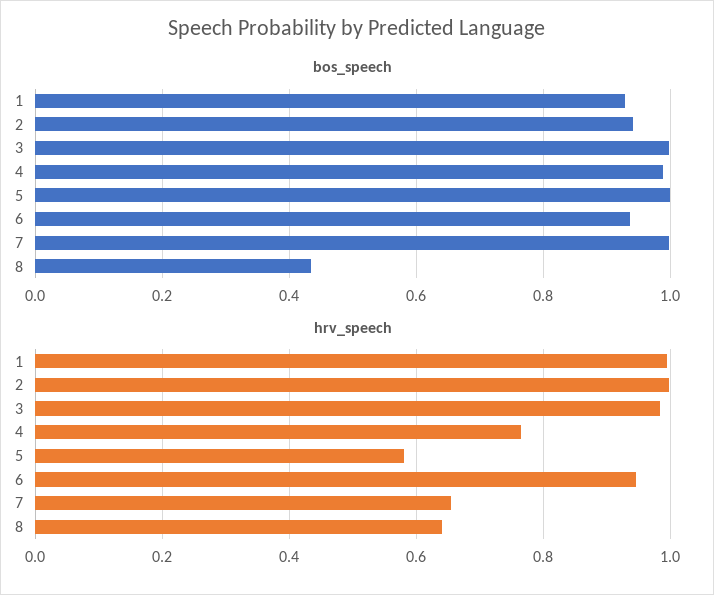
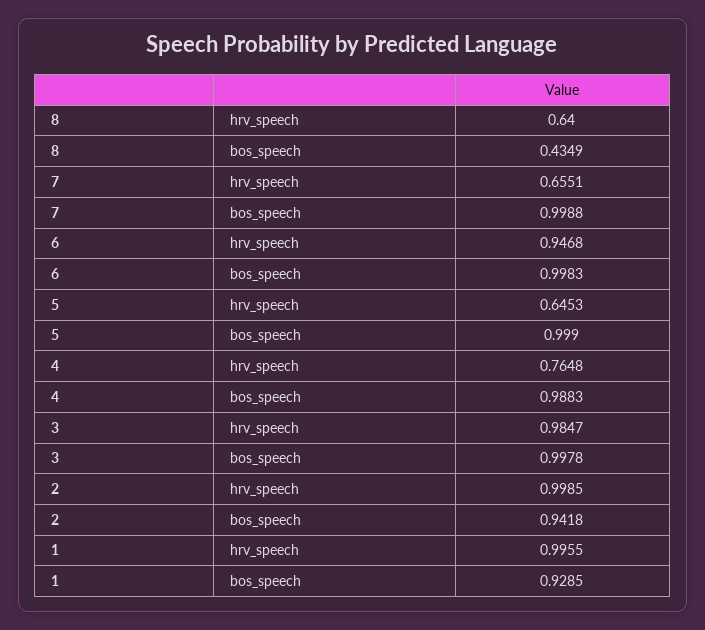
bos_speech, 6: 0.94 -> 0.9983
hrv_speech, 5: 0.58 -> 0.6453

